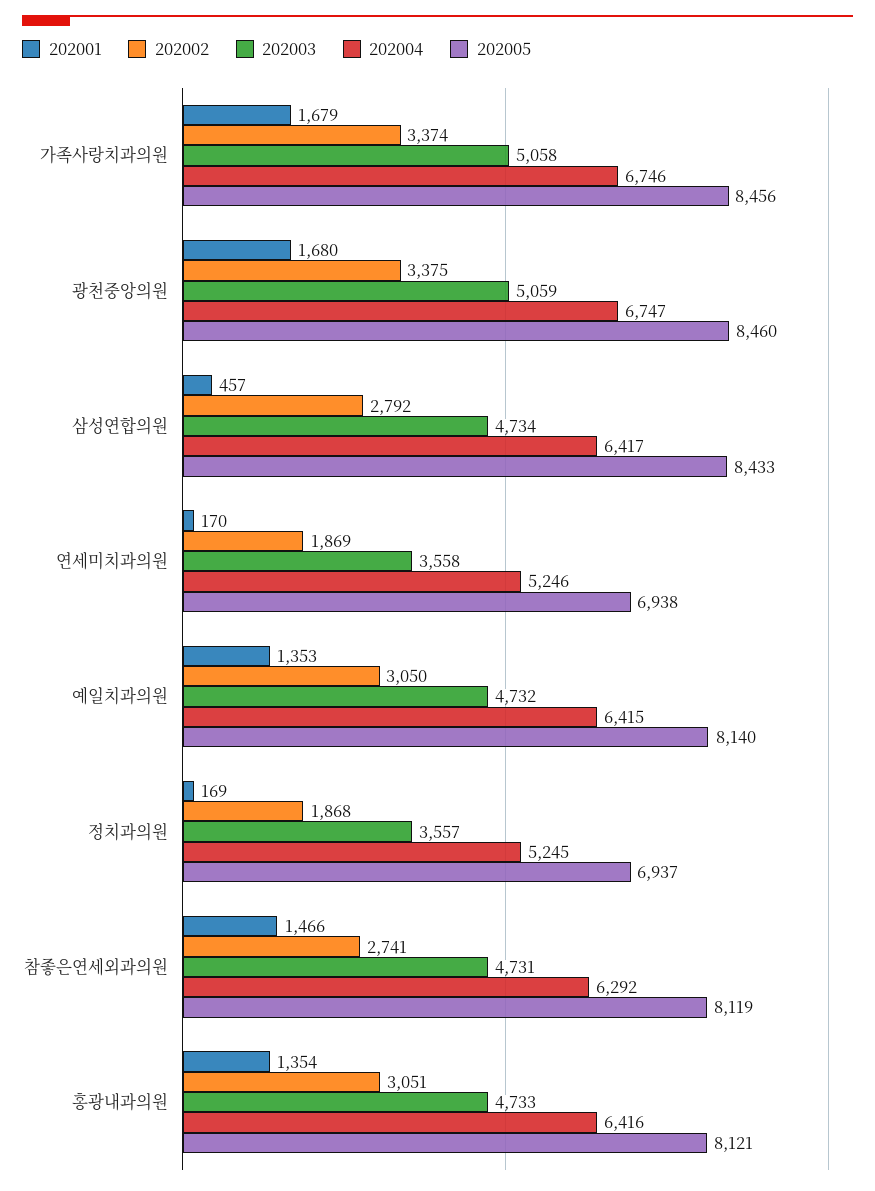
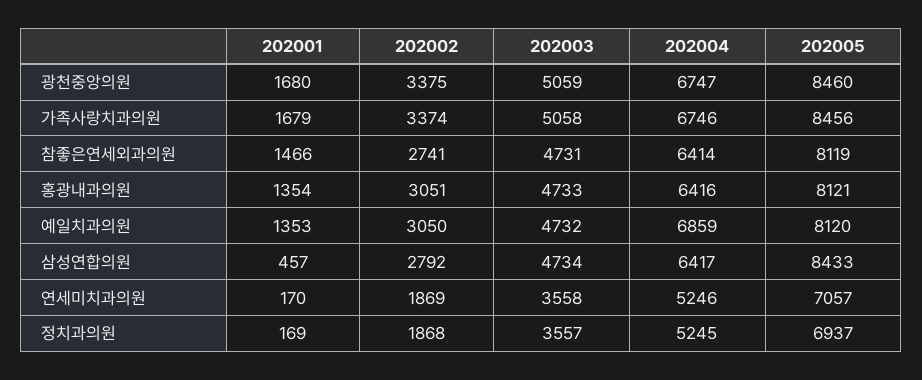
202005, 연세미치과의원: 6938 -> 7057
202004, 예일치과의원: 6415 -> 6859
202005, 예일치과의원: 8140 -> 8120
202004, 참좋은연세외과의원: 6292 -> 6414

